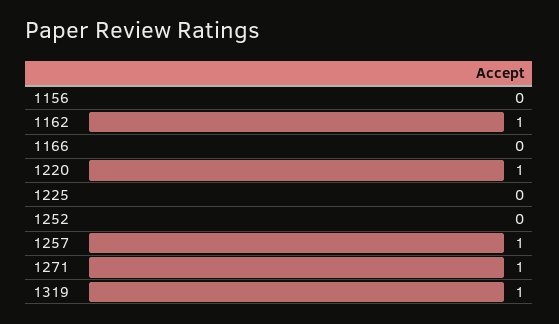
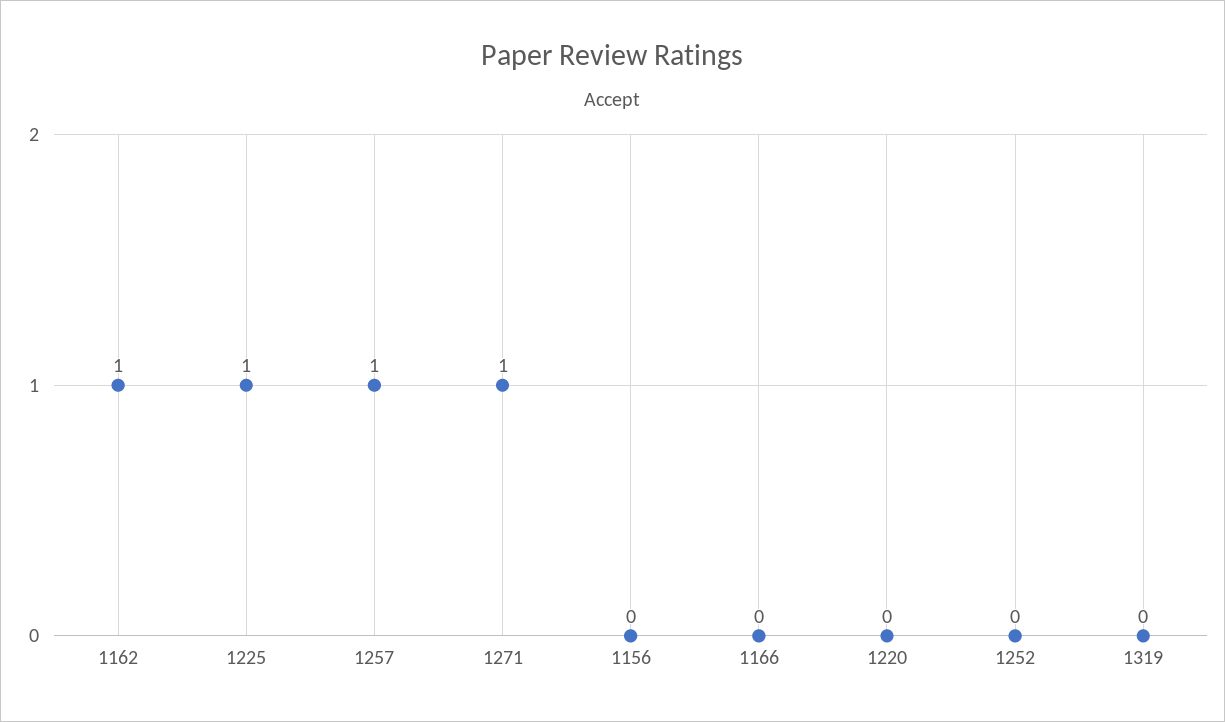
1220: 1 -> 0
1225: 0 -> 1
1319: 1 -> 0

